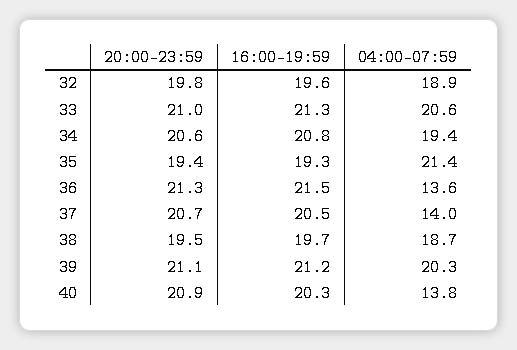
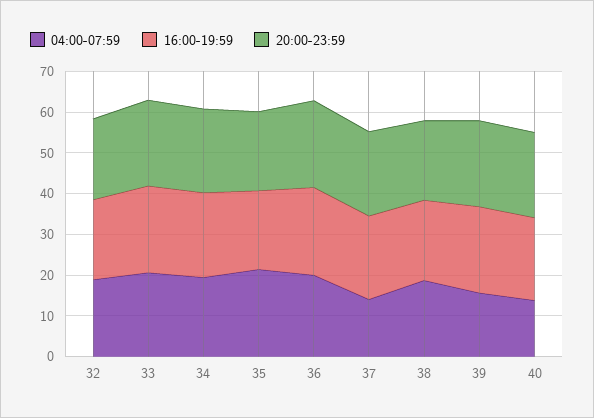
04:00-07:59, 36: 13.6 -> 20
04:00-07:59, 39: 20.3 -> 16

